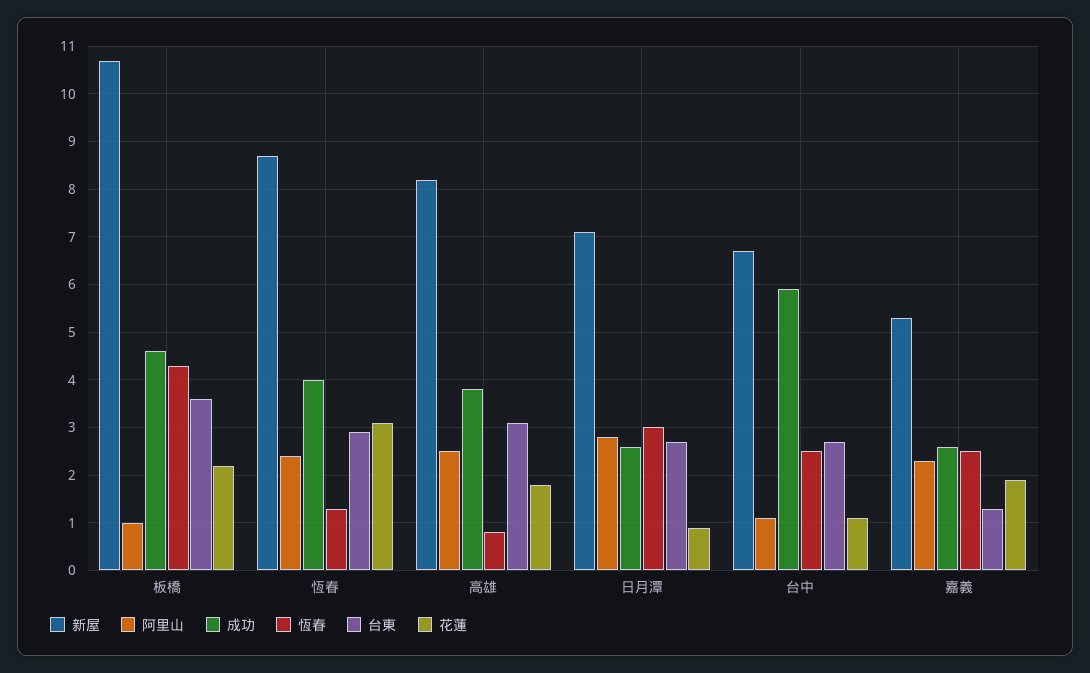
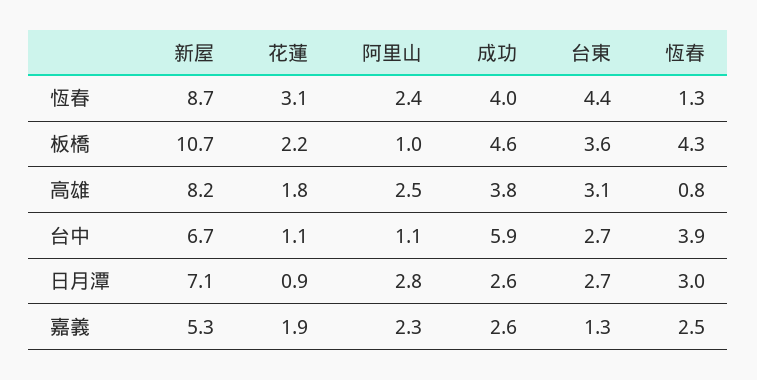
台東, 恆春: 3 -> 4.4
恆春, 台中: 2.5 -> 3.9

